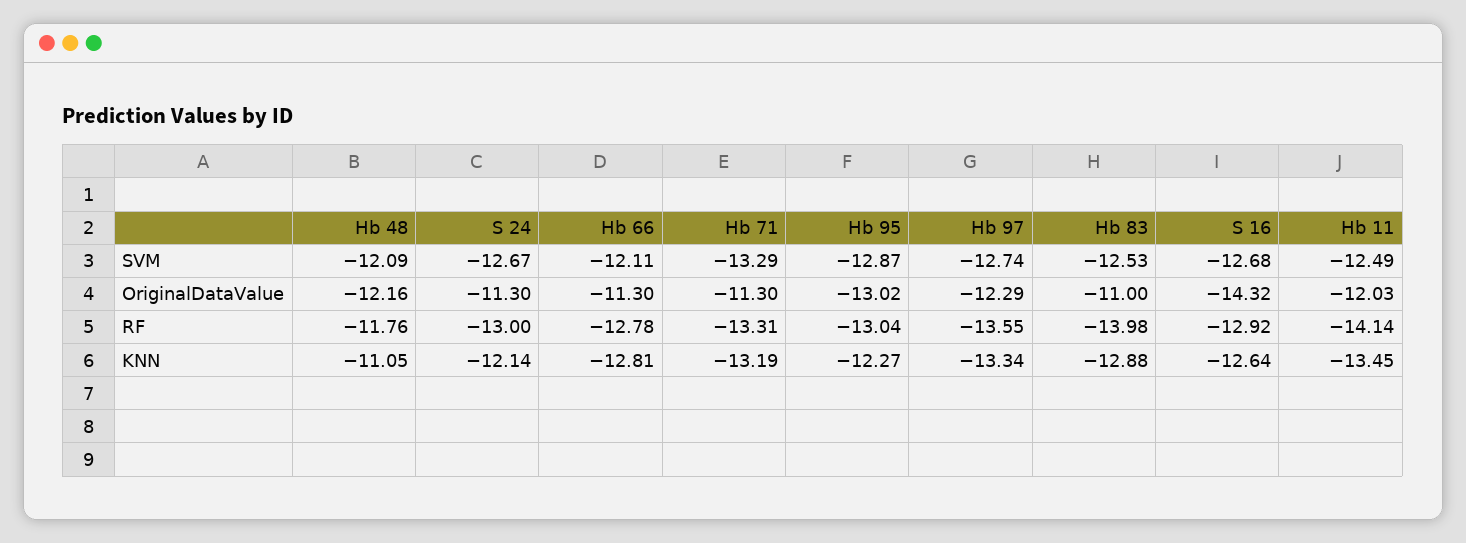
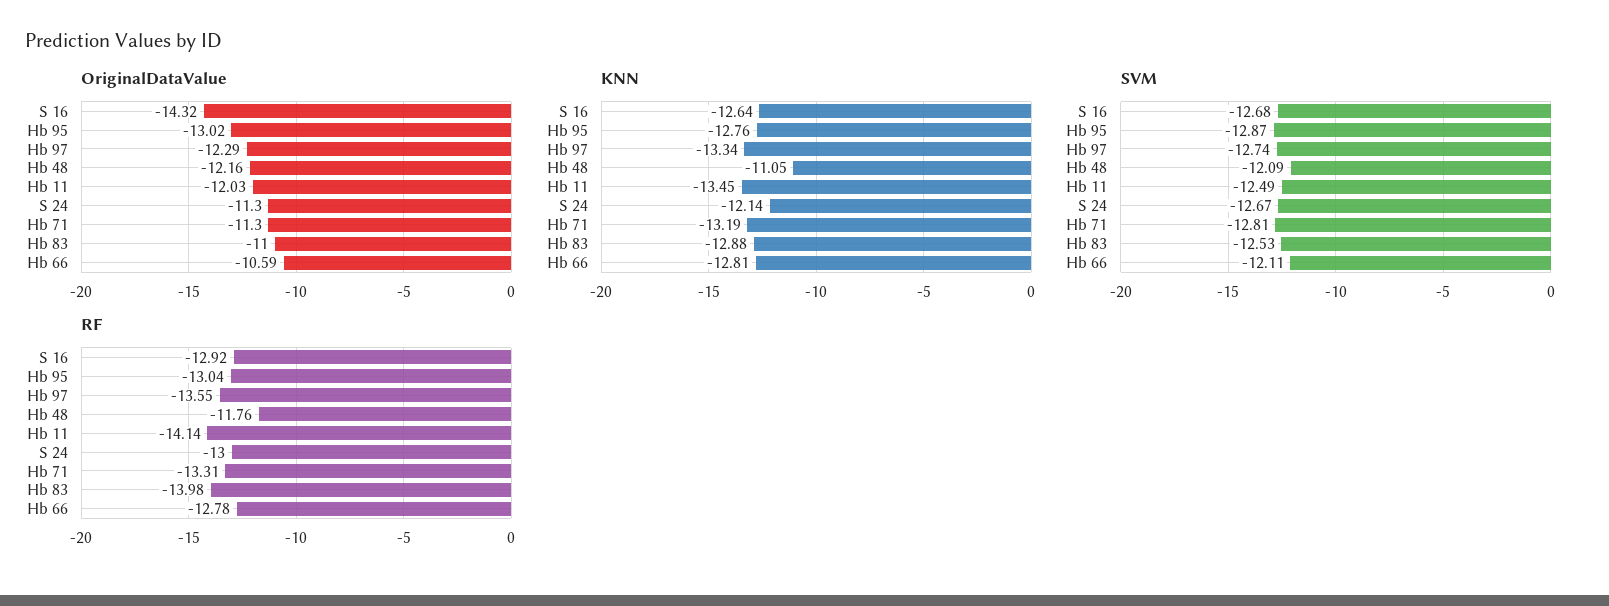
SVM, Hb 71: -13.29 -> -12.81
OriginalDataValue, Hb 66: -11.3 -> -10.59
KNN, Hb 95: -12.27 -> -12.76

